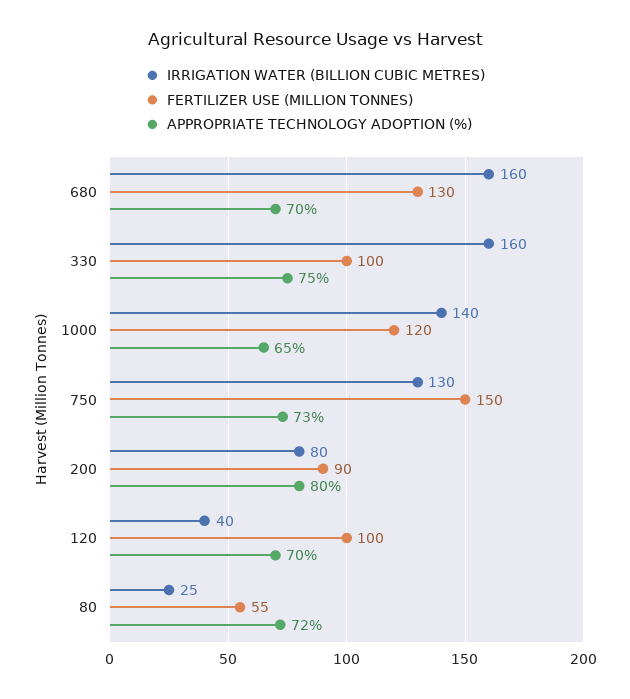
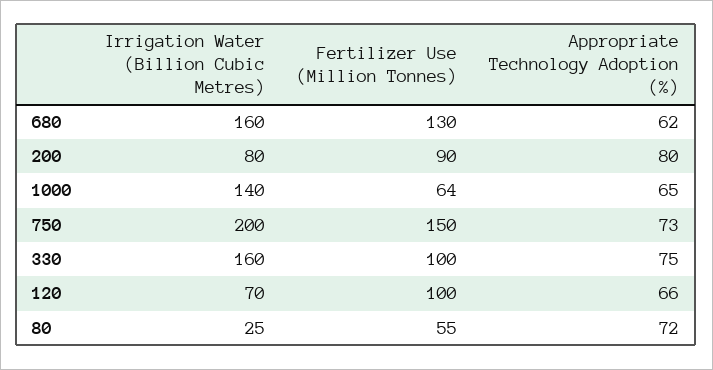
APPROPRIATE TECHNOLOGY ADOPTION (%), 680: 70 -> 62
FERTILIZER USE (MILLION TONNES), 1000: 120 -> 64
IRRIGATION WATER (BILLION CUBIC METRES), 750: 130 -> 200
IRRIGATION WATER (BILLION CUBIC METRES), 120: 40 -> 70
APPROPRIATE TECHNOLOGY ADOPTION (%), 120: 70 -> 66

